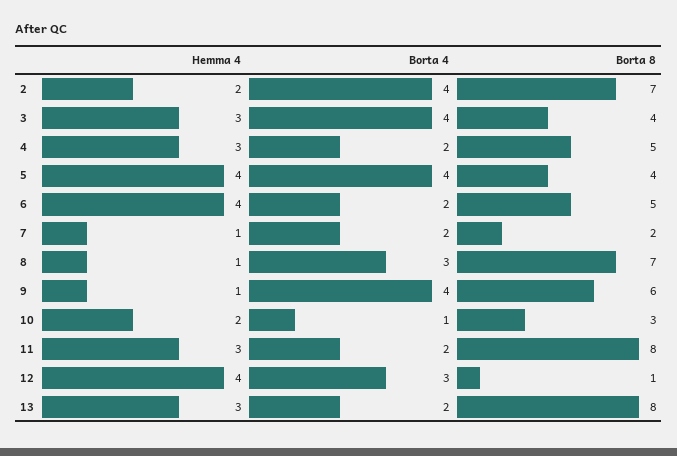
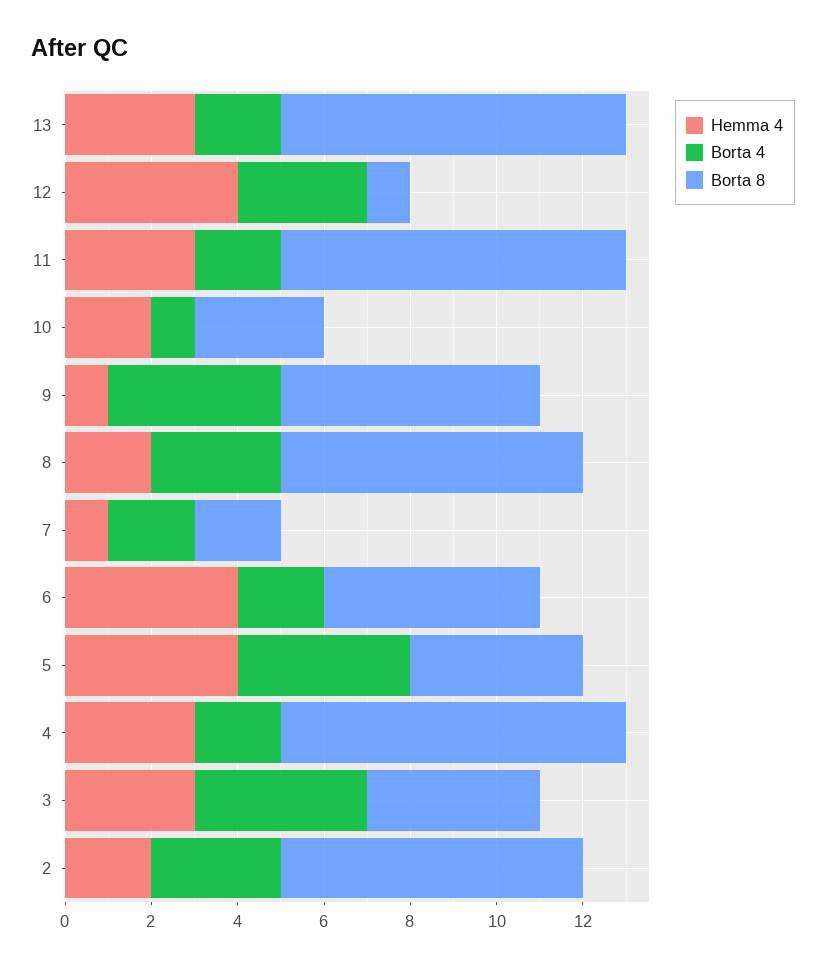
Borta 4, 2: 4 -> 3
Borta 8, 4: 5 -> 8
Hemma 4, 8: 1 -> 2

